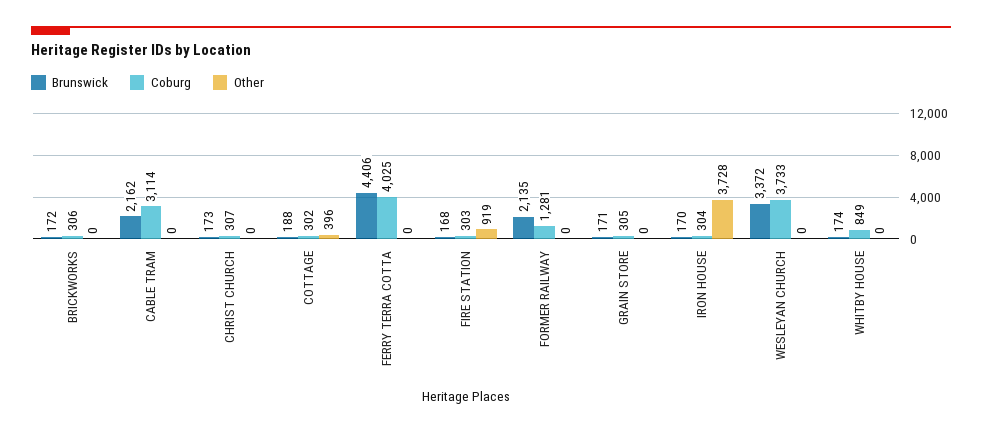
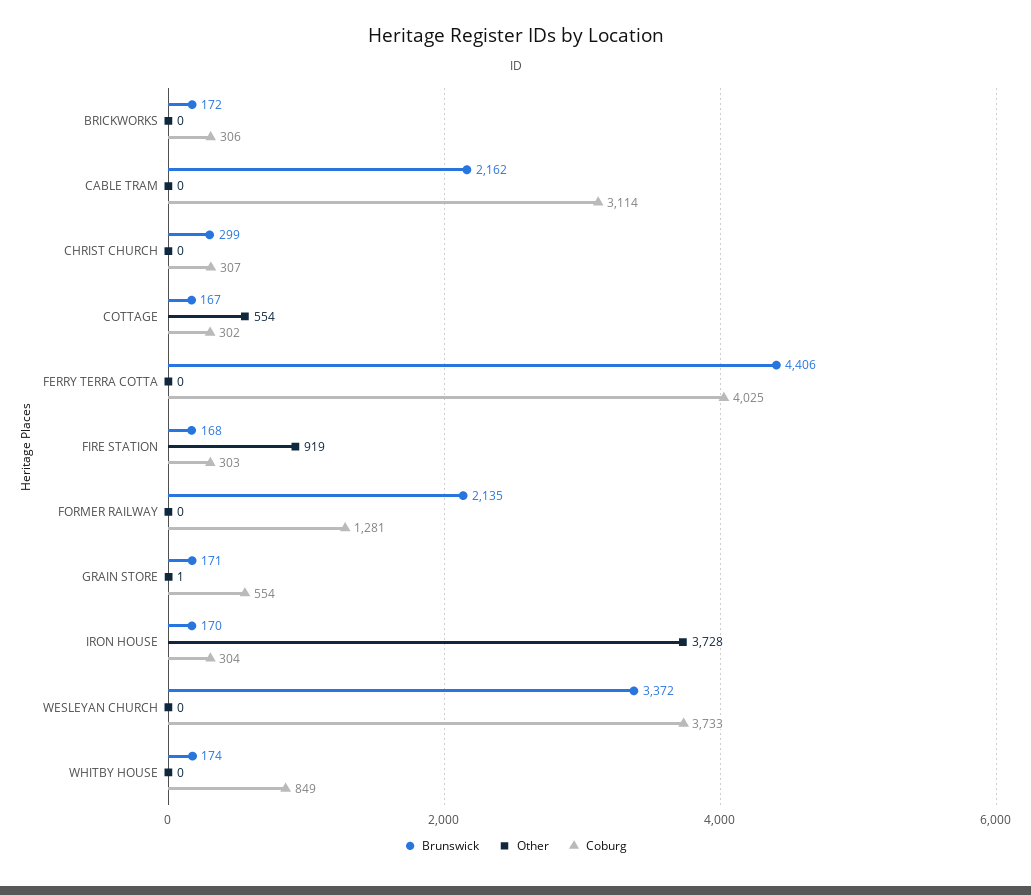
Brunswick, CHRIST CHURCH: 173 -> 299
Brunswick, COTTAGE: 188 -> 167
Other, COTTAGE: 396 -> 554
Coburg, GRAIN STORE: 305 -> 554
Other, GRAIN STORE: 0 -> 1

